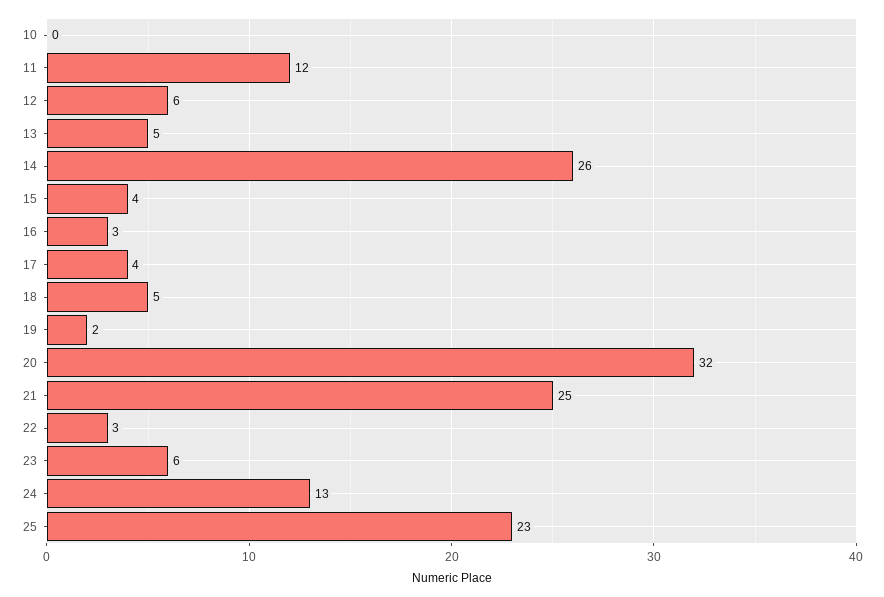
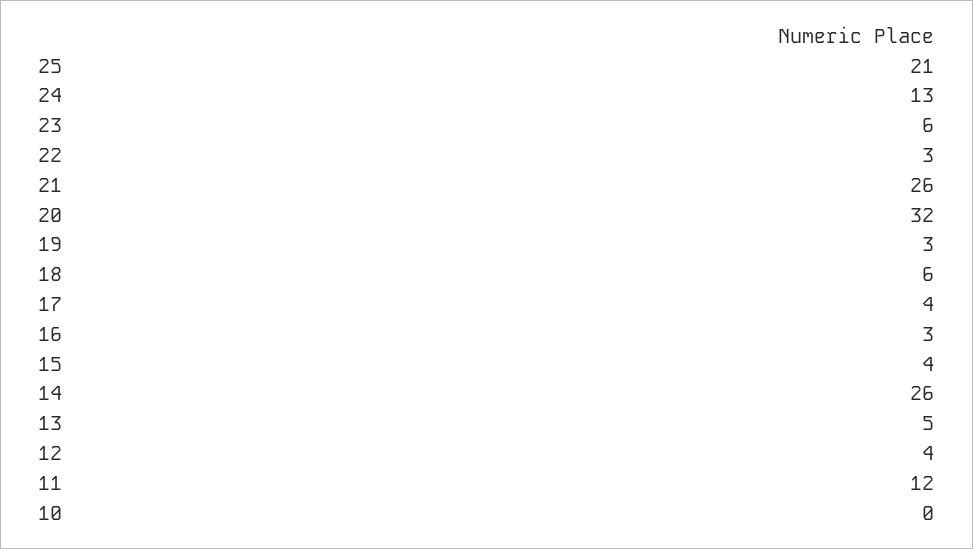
12: 6 -> 4
18: 5 -> 6
19: 2 -> 3
21: 25 -> 26
25: 23 -> 21

